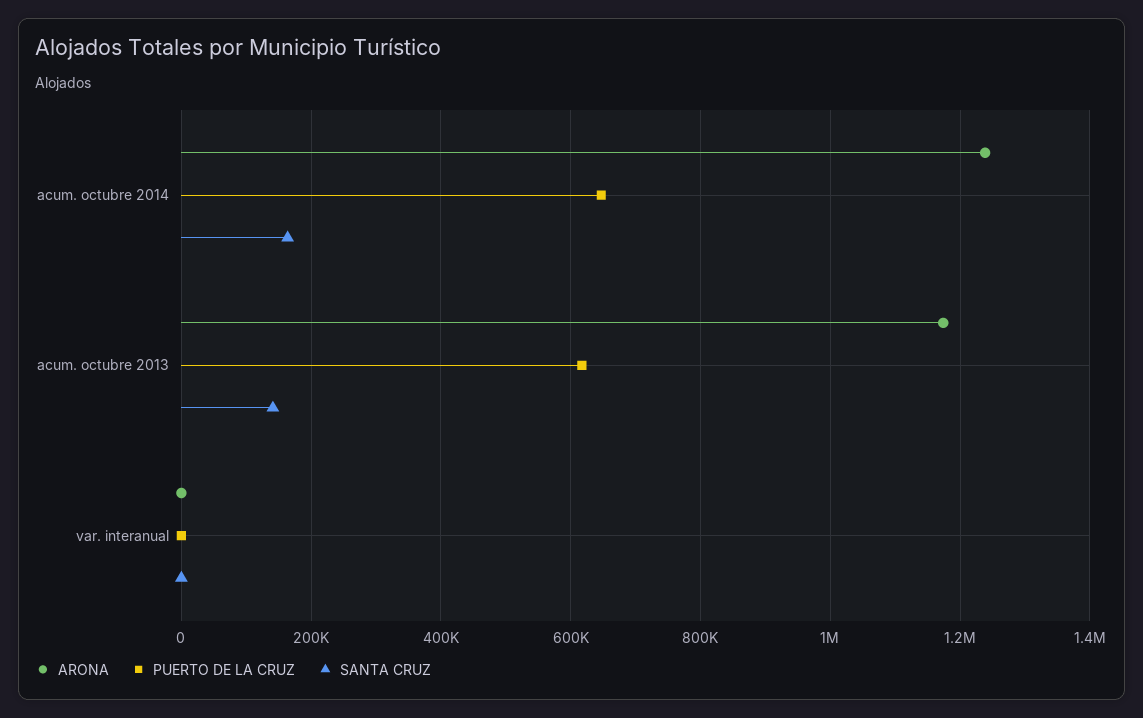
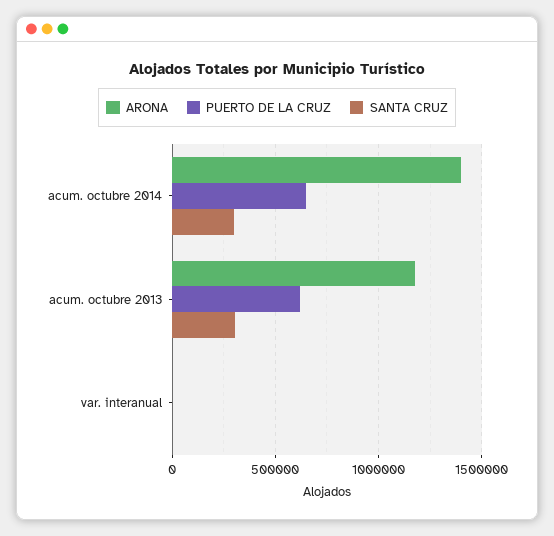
ARONA, acum. octubre 2014: 1240000 -> 1400000
SANTA CRUZ, acum. octubre 2014: 160000 -> 300000
SANTA CRUZ, acum. octubre 2013: 140000 -> 300000

